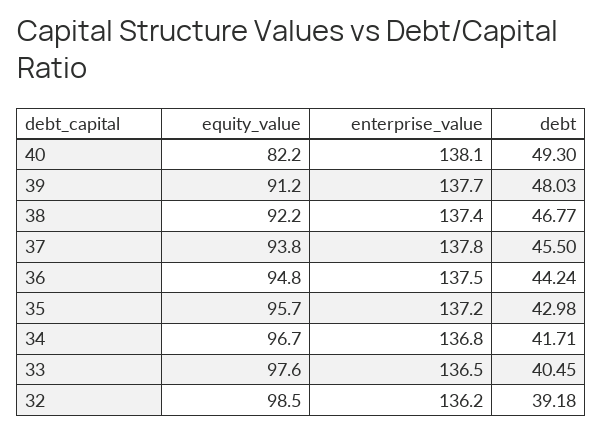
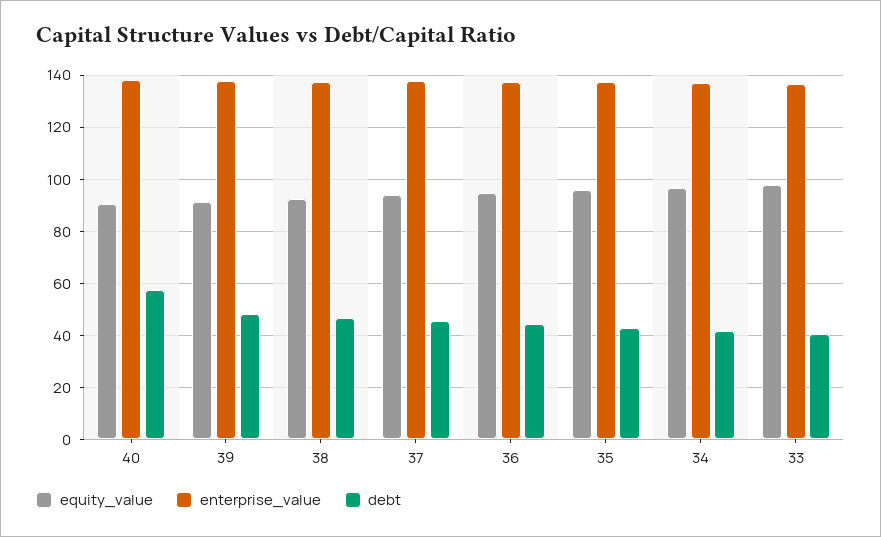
equity_value, 40: 82.2 -> 90
debt, 40: 49.3 -> 57.5
equity_value, 32: 98.5 -> none
enterprise_value, 32: 136.2 -> none
debt, 32: 39.18 -> none

